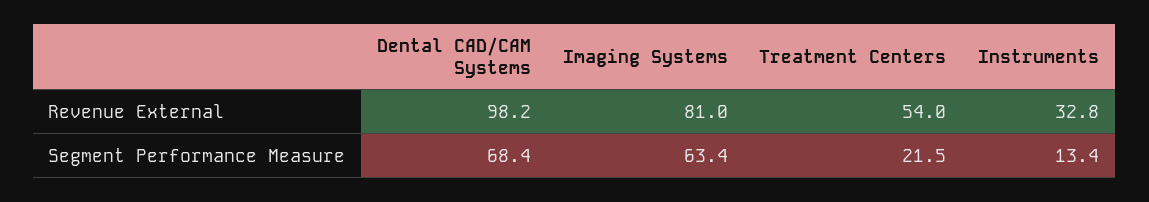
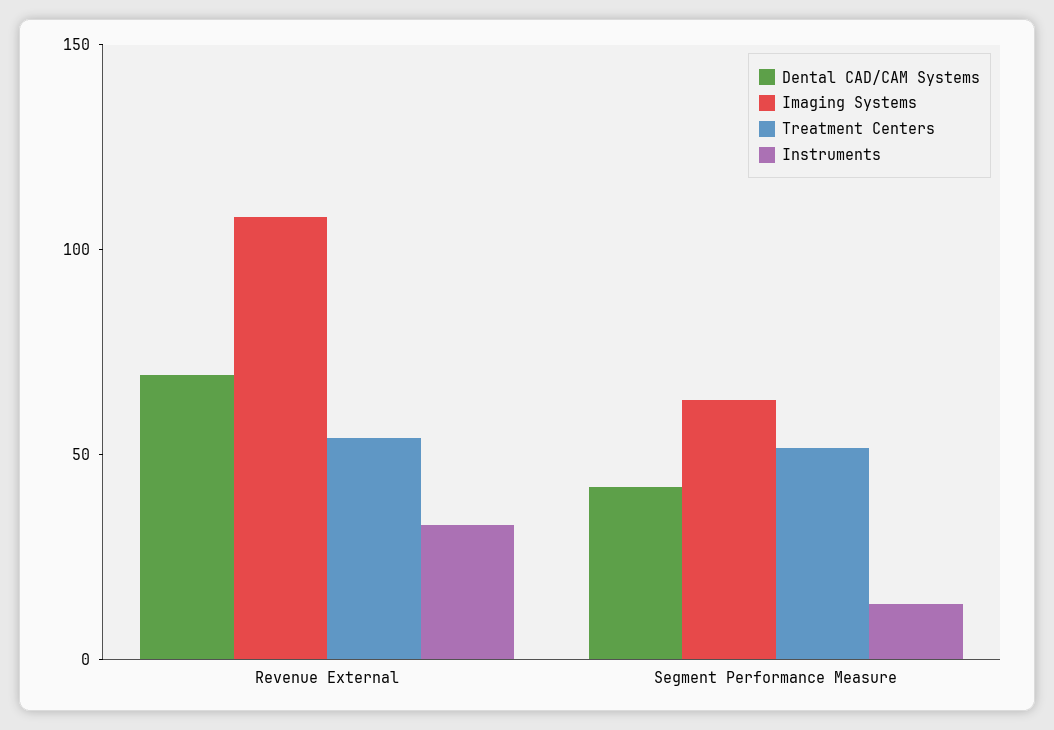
Dental CAD/CAM Systems, Revenue External: 98.2 -> 70
Imaging Systems, Revenue External: 81 -> 110
Dental CAD/CAM Systems, Segment Performance Measure: 68.4 -> 40
Treatment Centers, Segment Performance Measure: 21.5 -> 50

